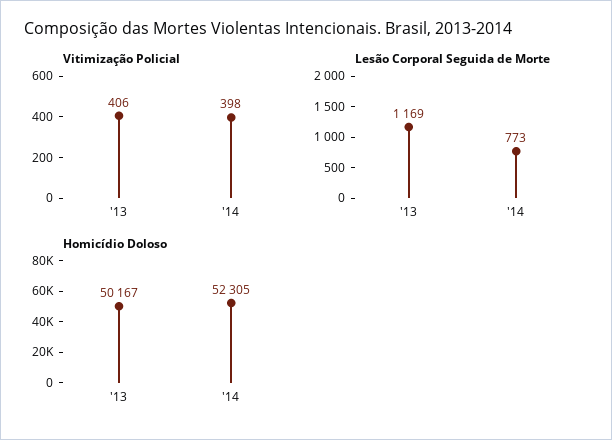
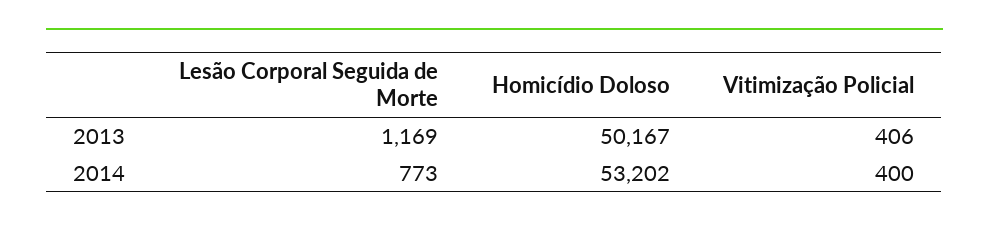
Vitimização Policial, '14: 398 -> 400
Homicídio Doloso, '14: 52305 -> 53202

